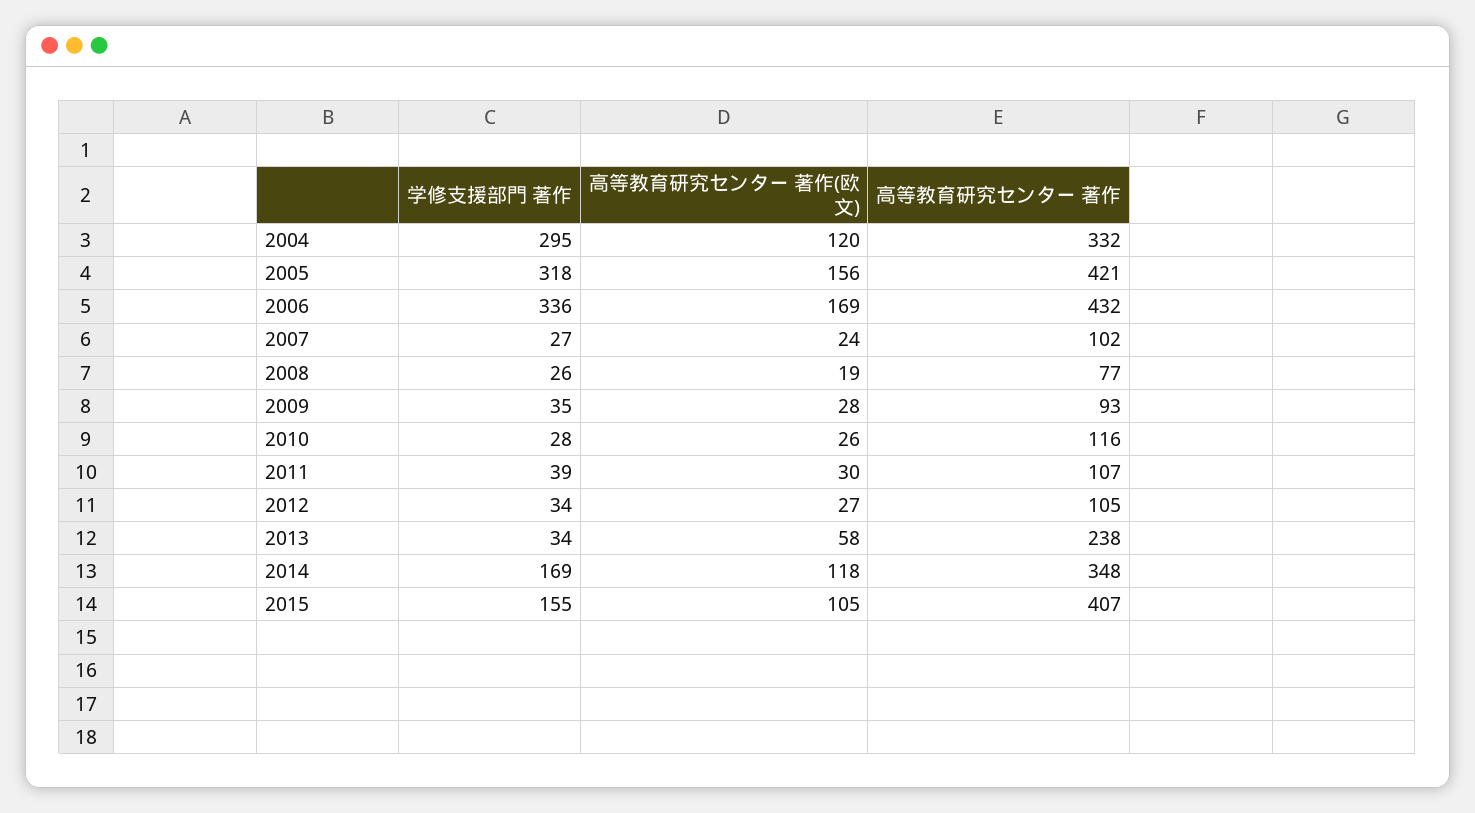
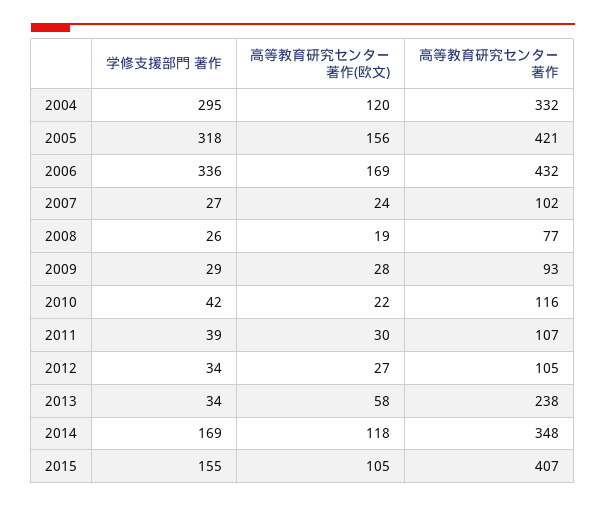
学修支援部門 著作, 2009: 35 -> 29
学修支援部門 著作, 2010: 28 -> 42
高等教育研究センター 著作(欧文), 2010: 26 -> 22

